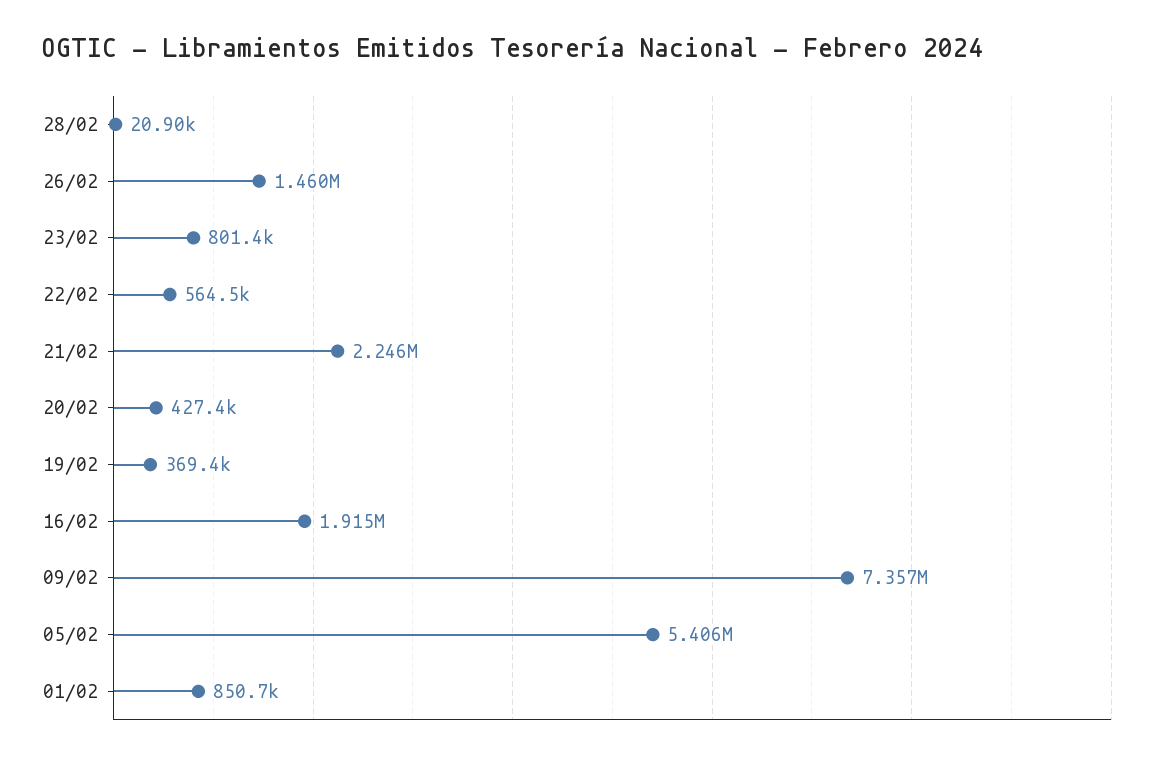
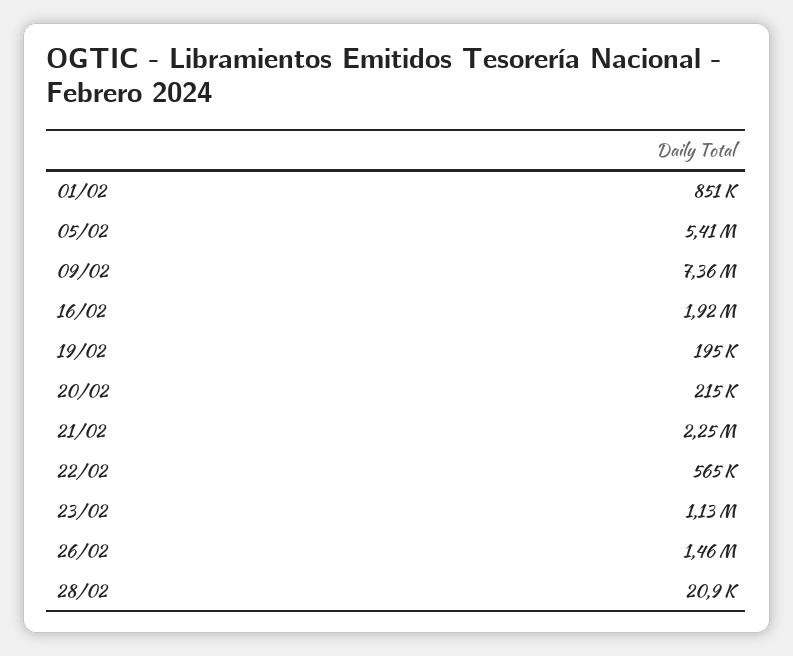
23/02: 801400 -> 1130000
20/02: 427400 -> 215000
19/02: 369400 -> 195000

